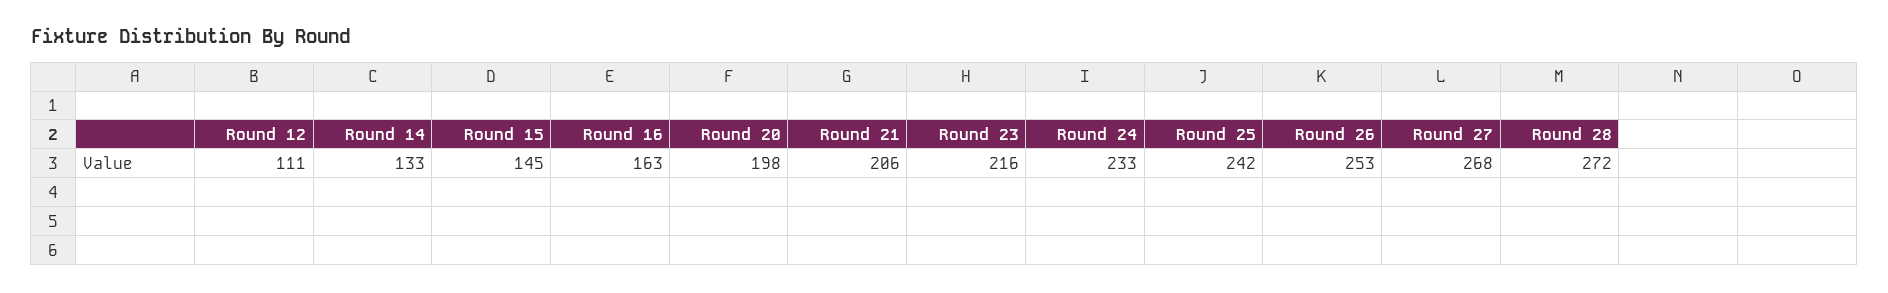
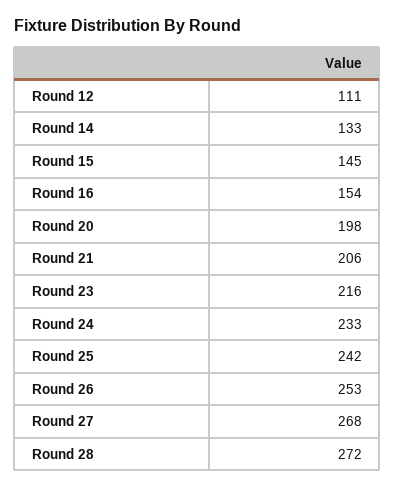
Round 16: 163 -> 154

